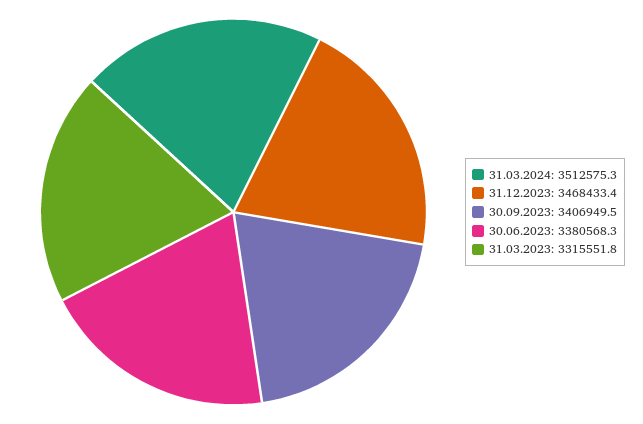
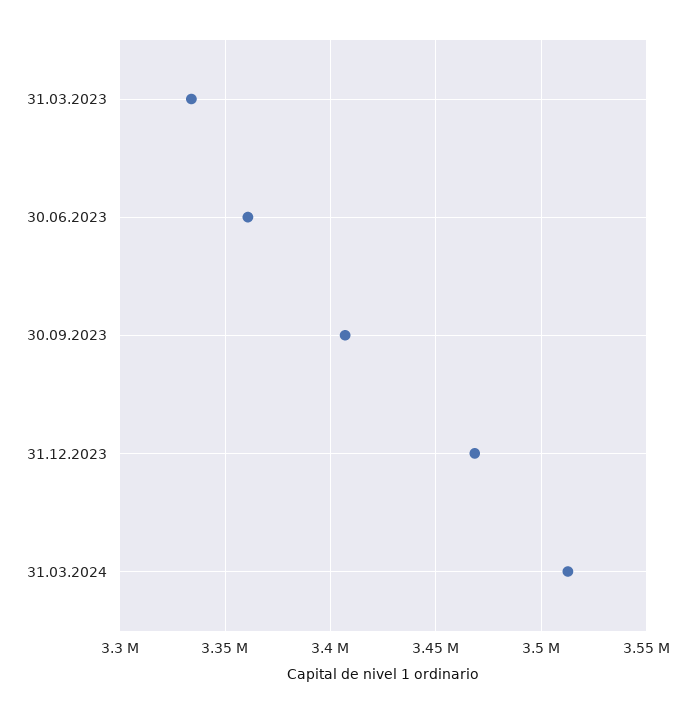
30.06.2023: 3380568.3 -> 3360000
31.03.2023: 3315551.8 -> 3335000

